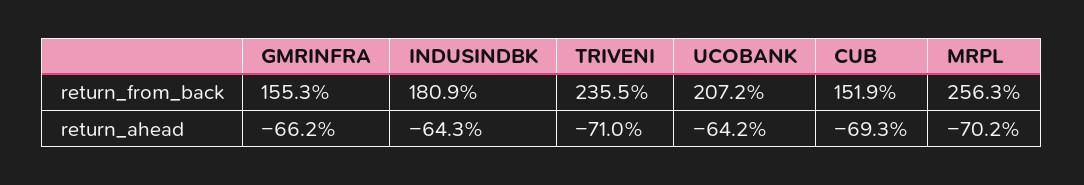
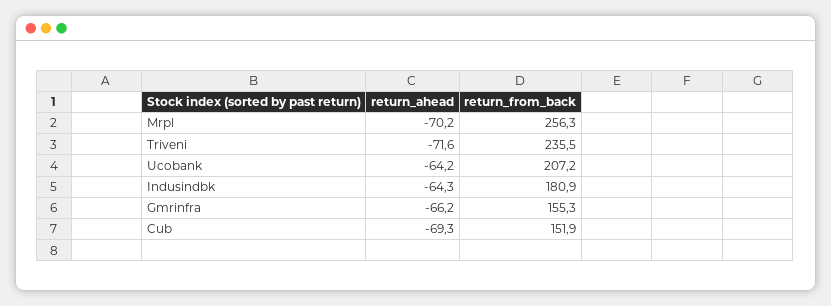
TRIVENI, return_ahead: -71 -> -71.6

